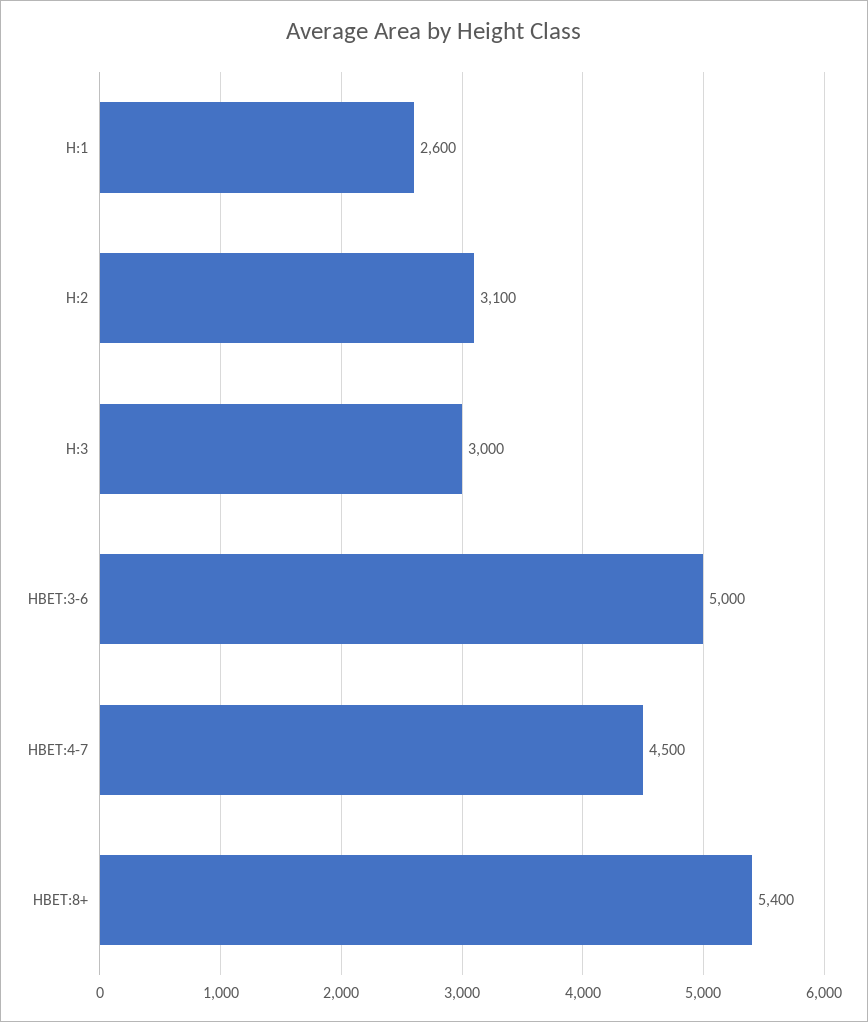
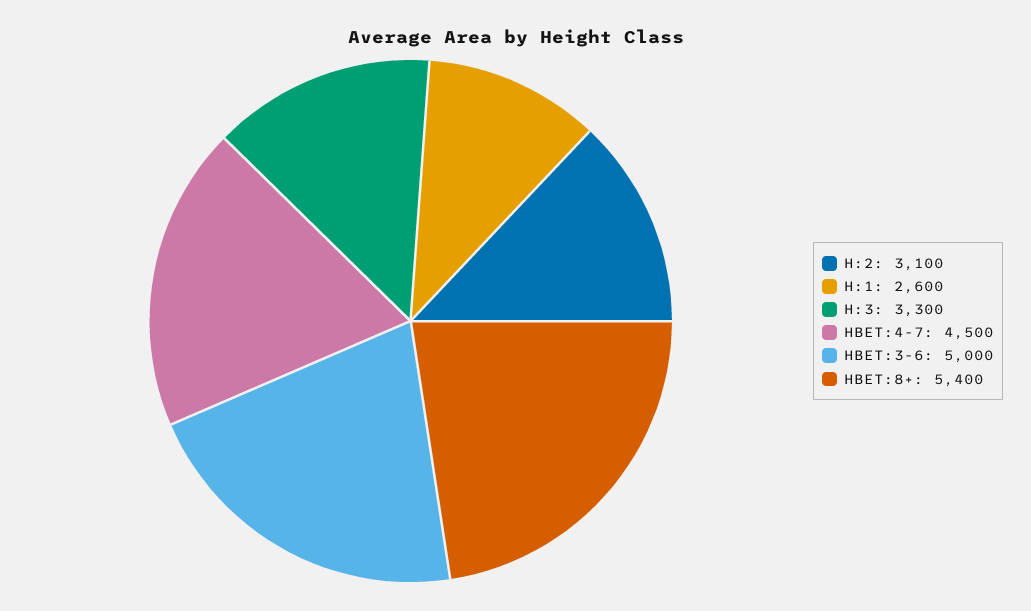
H:3: 3000 -> 3300

